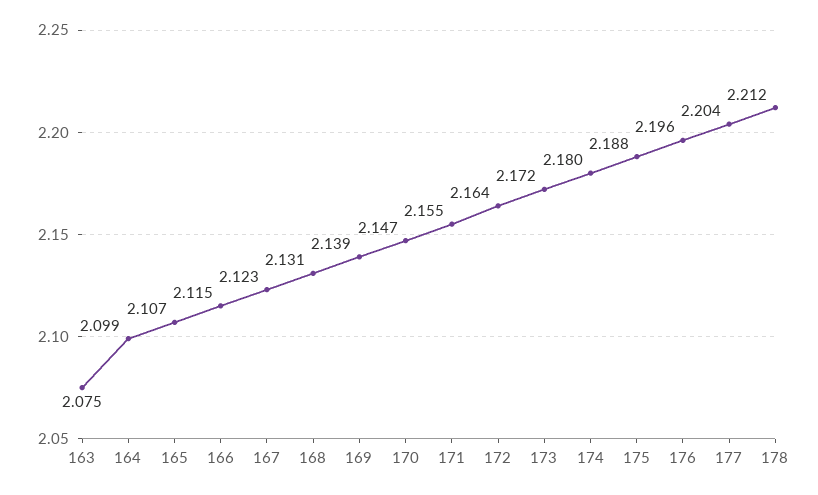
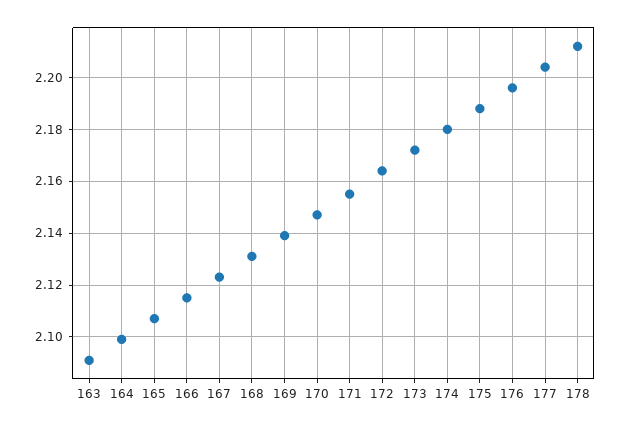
163: 2.075 -> 2.09

